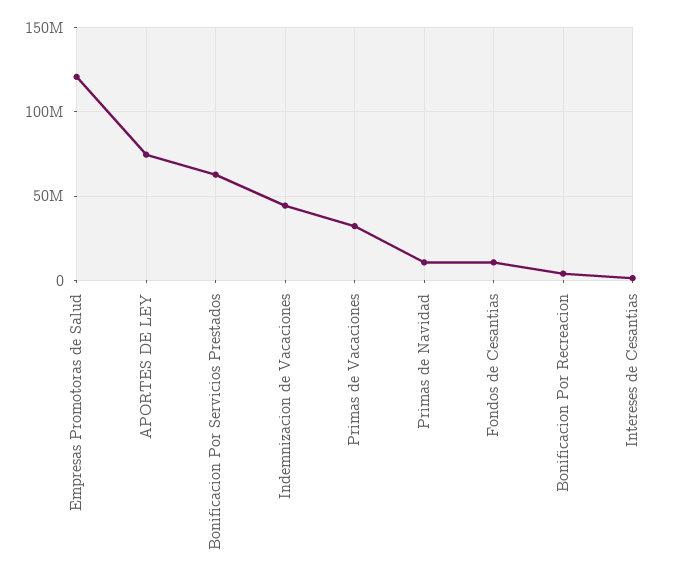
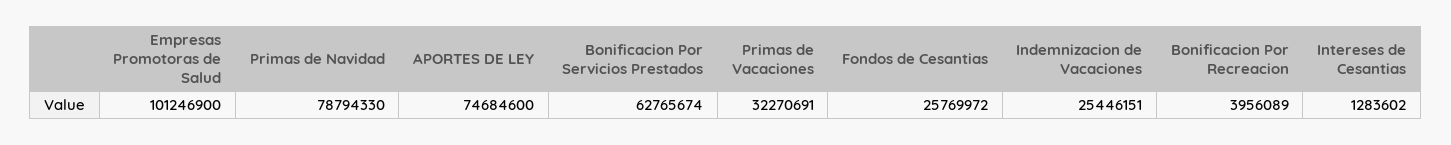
Empresas Promotoras de Salud: 120000000 -> 101246900
Indemnizacion de Vacaciones: 45000000 -> 25446151
Primas de Navidad: 10000000 -> 78794330
Fondos de Cesantias: 10000000 -> 25769972

